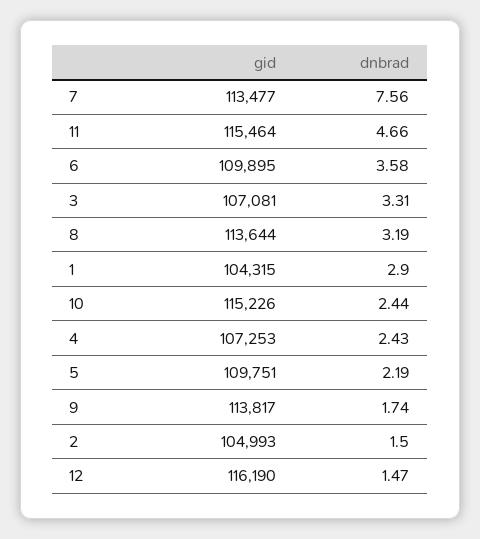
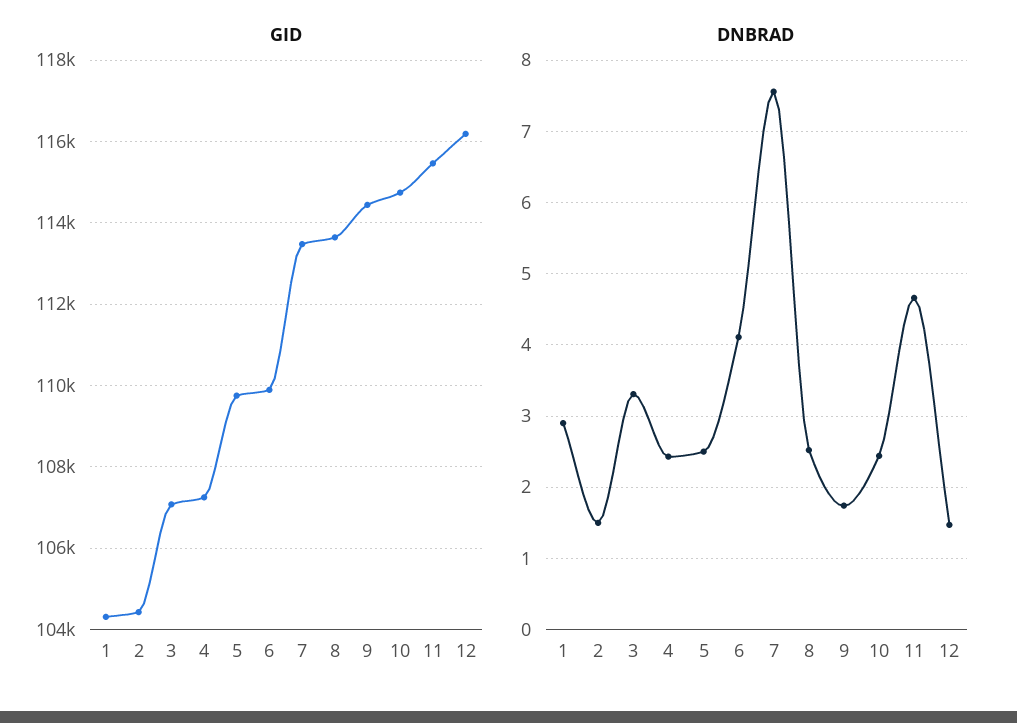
dnbrad, 6: 3.58 -> 4.1
dnbrad, 8: 3.19 -> 2.5
gid, 10: 115226 -> 114800
dnbrad, 5: 2.19 -> 2.5
gid, 9: 113817 -> 114400
gid, 2: 104993 -> 104400

